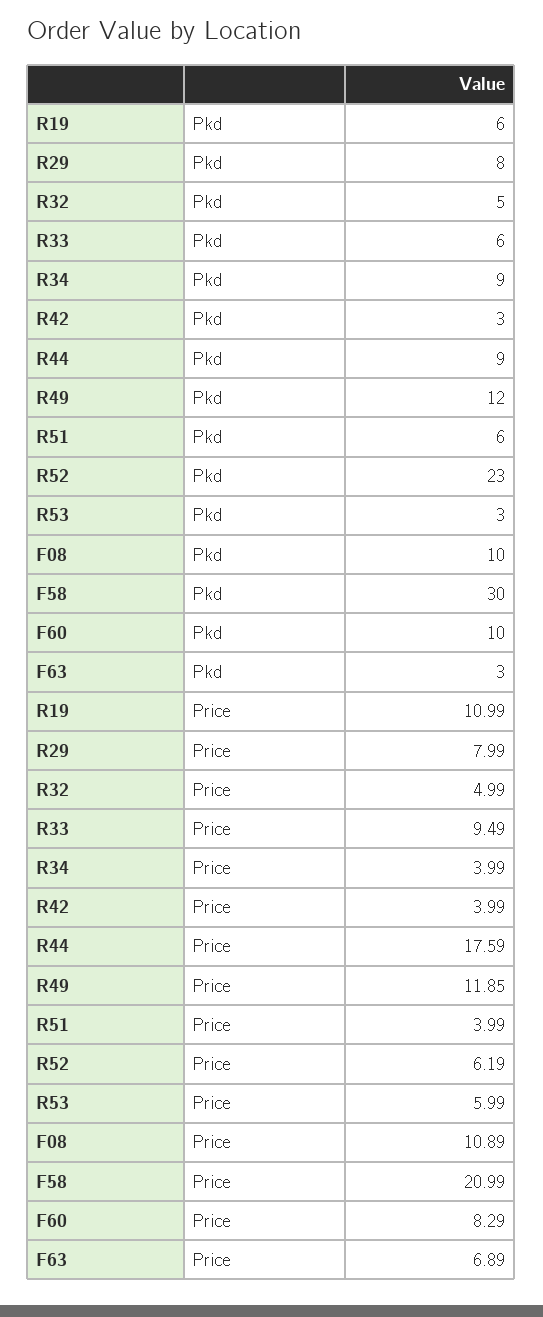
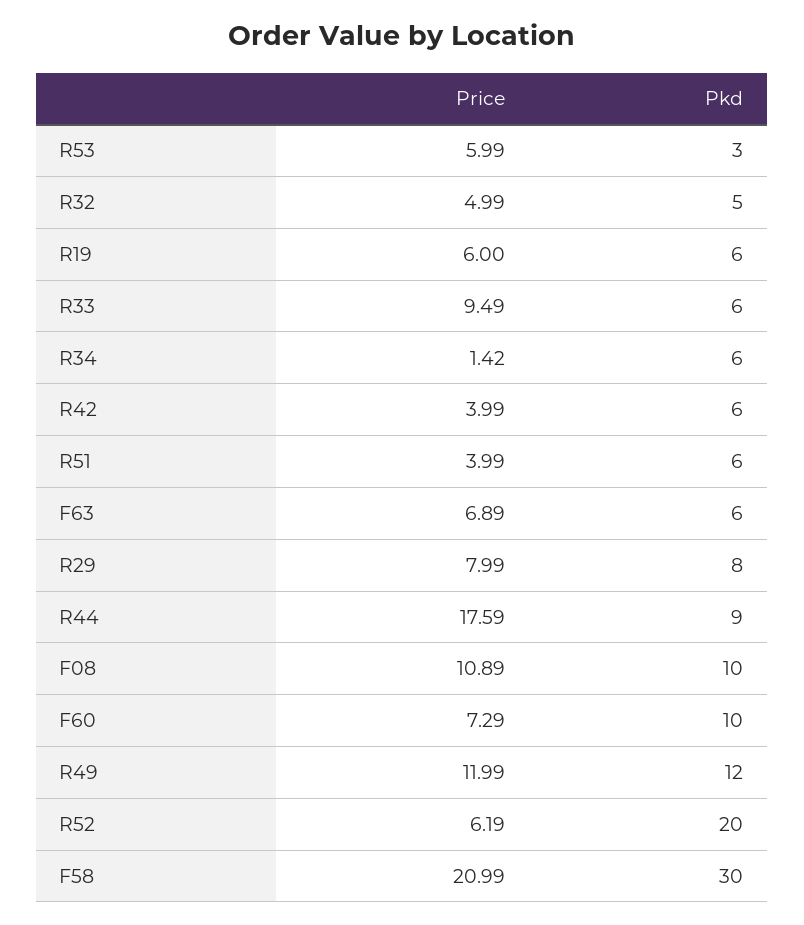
R34, Pkd: 9 -> 6
R42, Pkd: 3 -> 6
R52, Pkd: 23 -> 20
F63, Pkd: 3 -> 6
R19, Price: 10.99 -> 6
R34, Price: 3.99 -> 1.42
R49, Price: 11.85 -> 11.99
F60, Price: 8.29 -> 7.29

